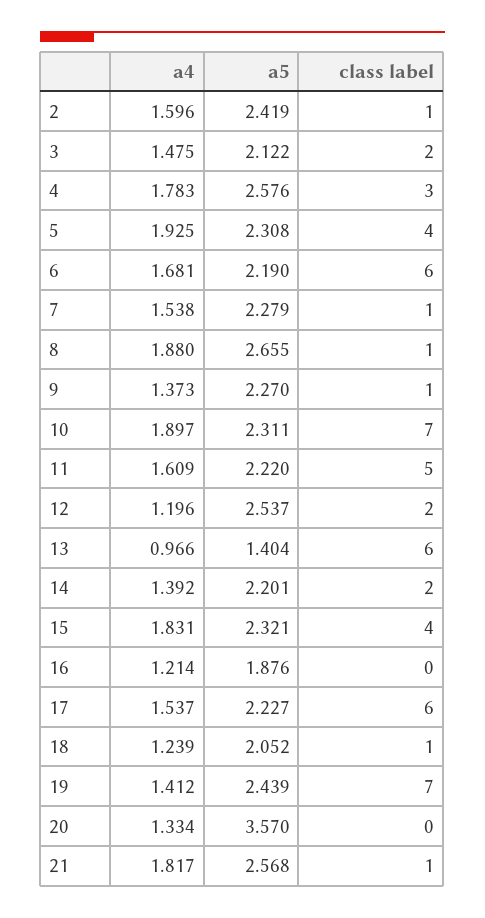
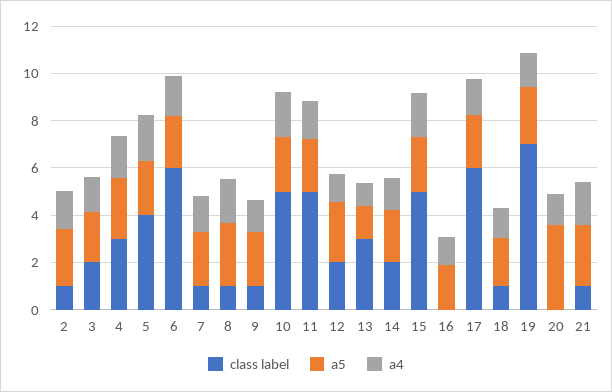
class label, 10: 7 -> 5
class label, 13: 6 -> 3
class label, 15: 4 -> 5

